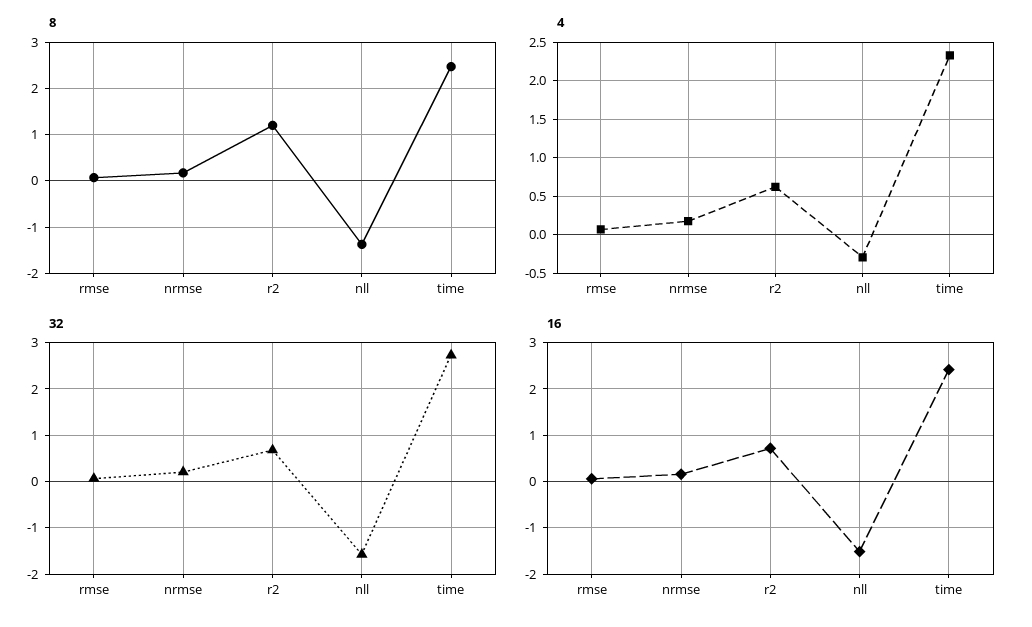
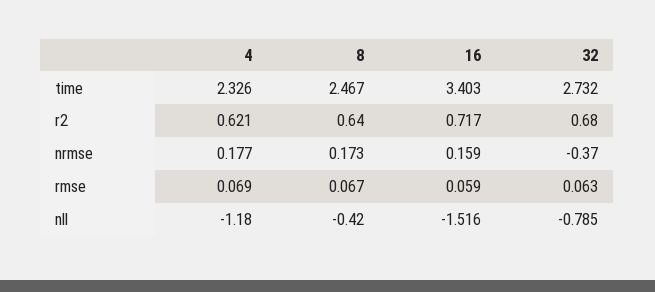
8, r2: 1.2 -> 0.64
8, nll: -1.4 -> -0.42
4, nll: -0.3 -> -1.18
32, nrmse: 0.2 -> -0.37
32, nll: -1.6 -> -0.785
16, time: 2.4 -> 3.403

